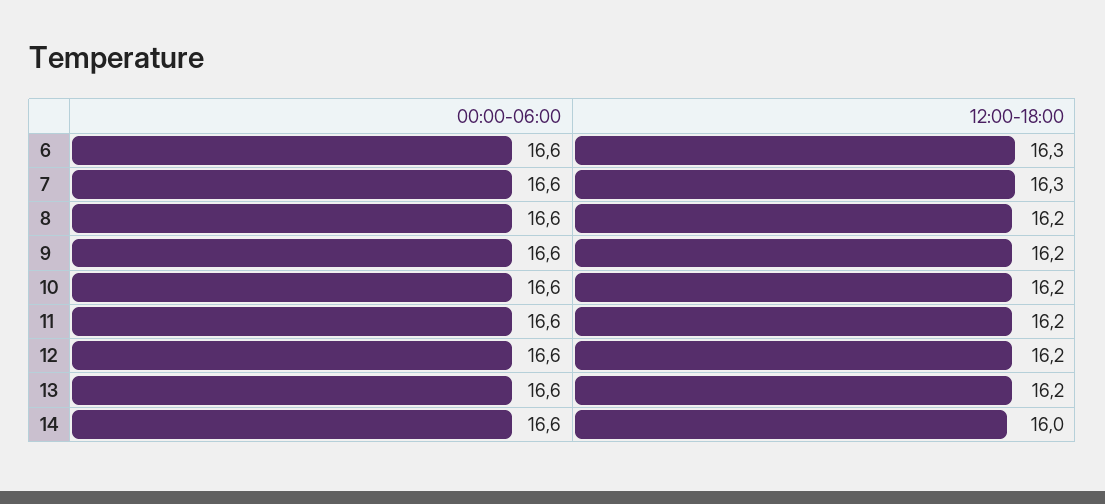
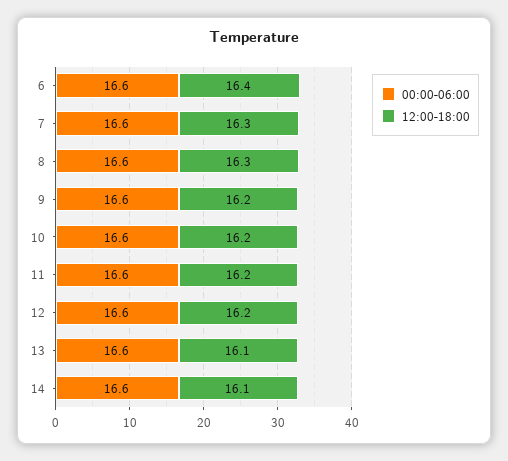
12:00-18:00, 6: 16.3 -> 16.4
12:00-18:00, 8: 16.2 -> 16.3
12:00-18:00, 13: 16.2 -> 16.1
12:00-18:00, 14: 16 -> 16.1

